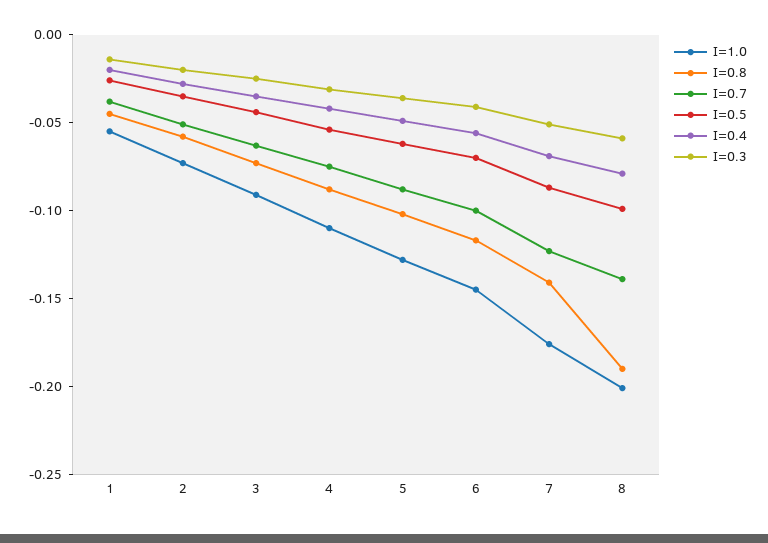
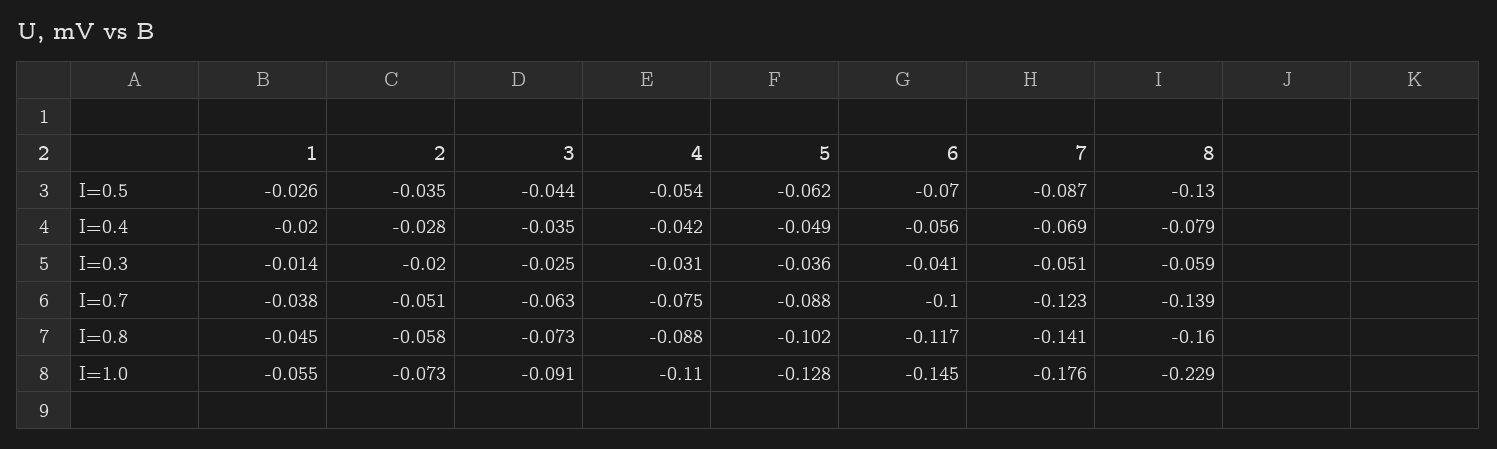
I=1.0, 8: -0.2 -> -0.229
I=0.8, 8: -0.19 -> -0.16
I=0.5, 8: -0.1 -> -0.13

